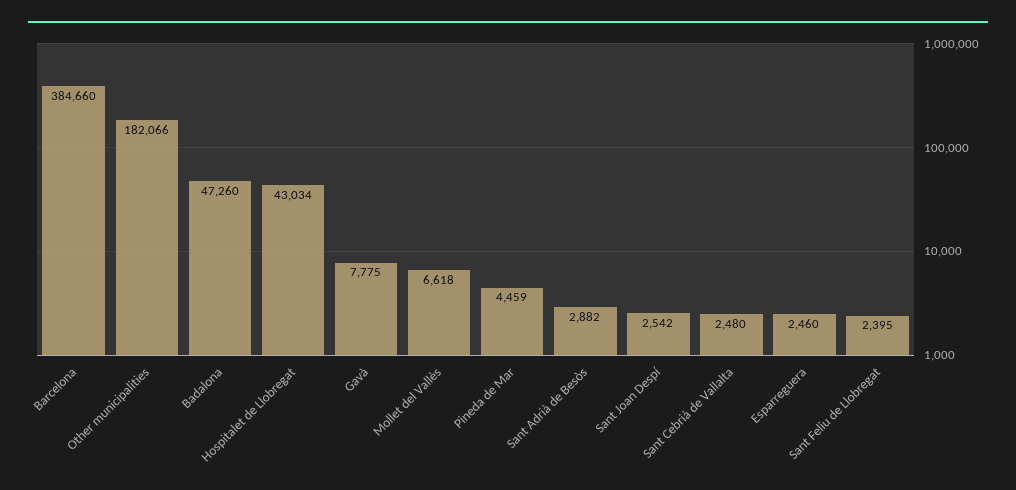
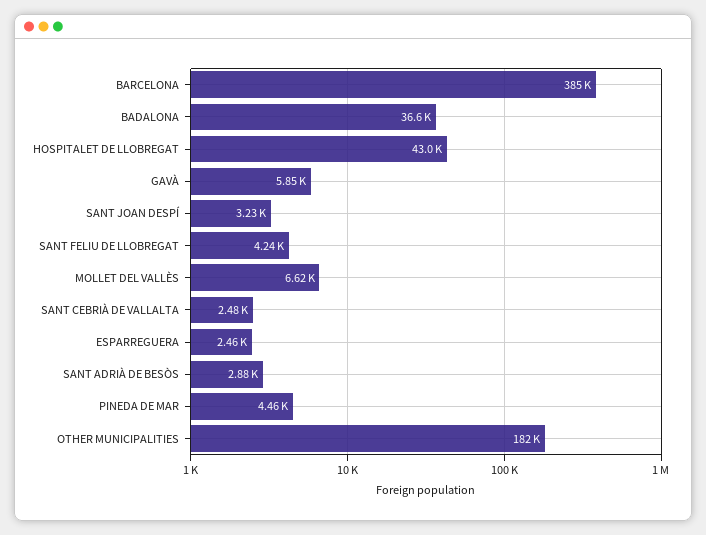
Badalona: 47260 -> 36600
Gavà: 7775 -> 5850
Sant Joan Despí: 2542 -> 3230
Sant Feliu de Llobregat: 2395 -> 4240

